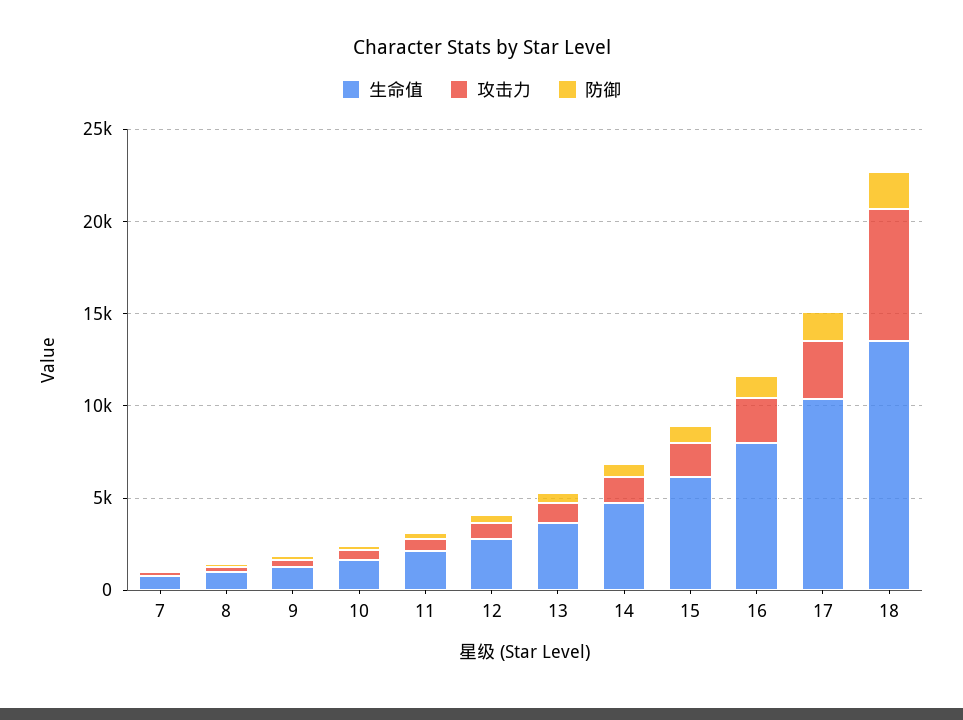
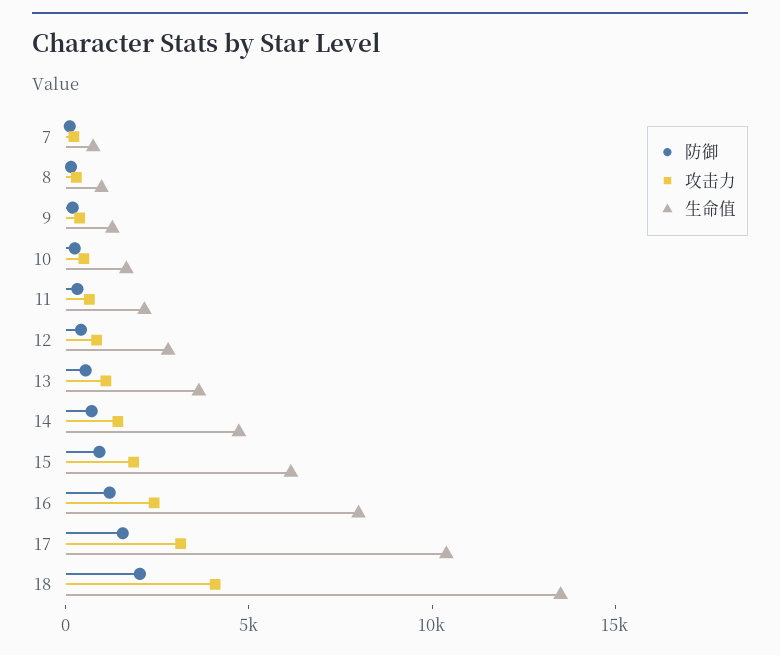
攻击力, 18: 7000 -> 4000

